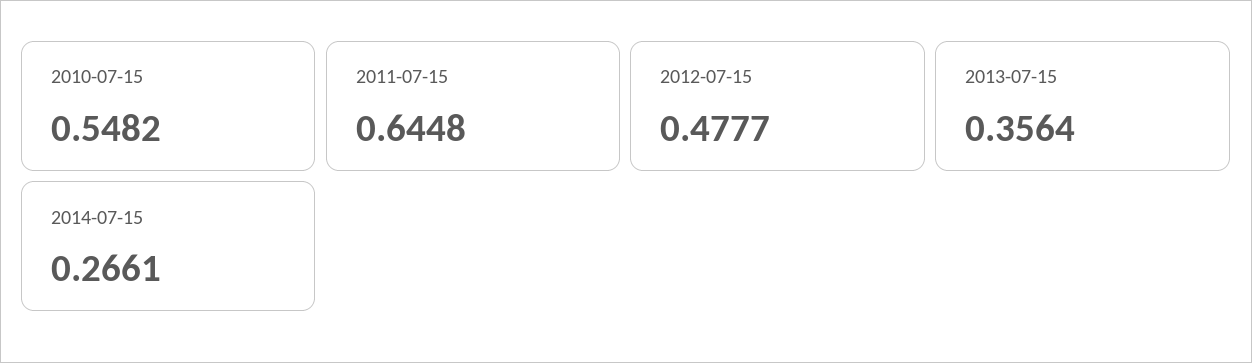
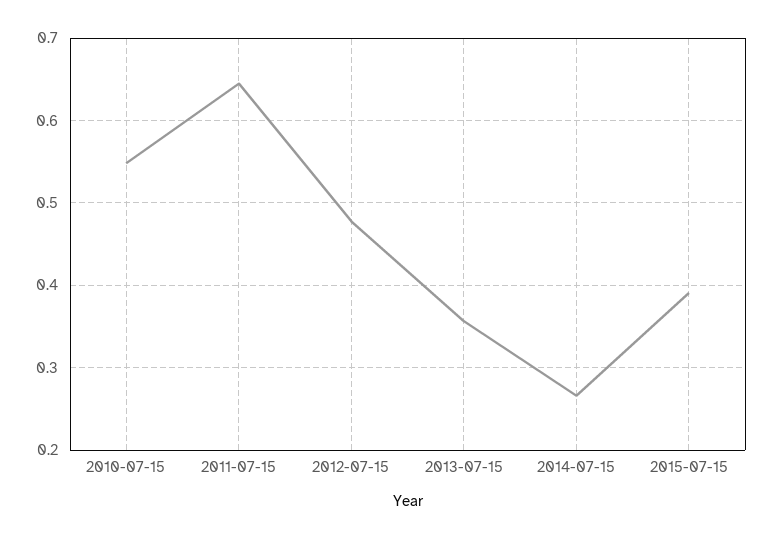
2015-07-15: none -> 0.39

